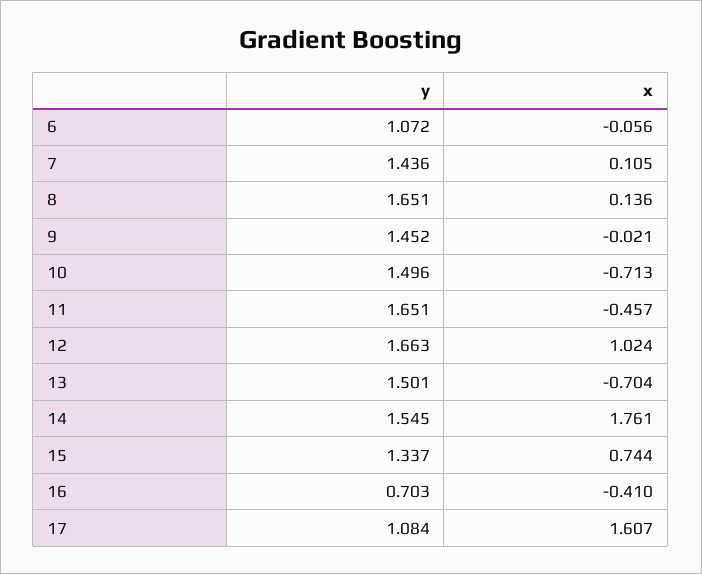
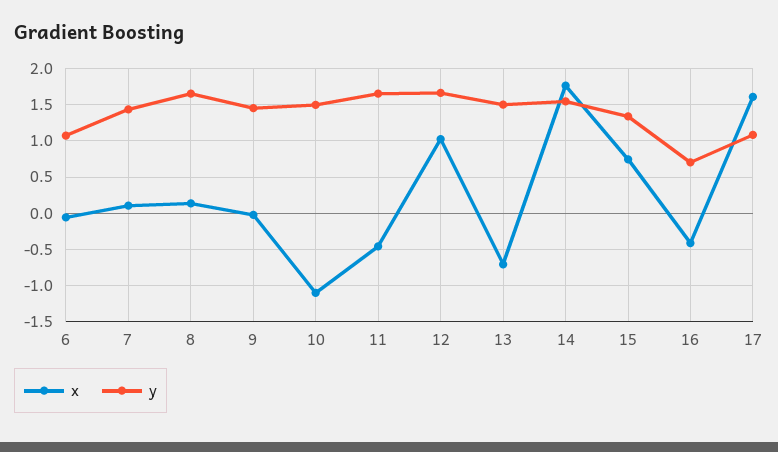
x, 10: -0.713 -> -1.1

